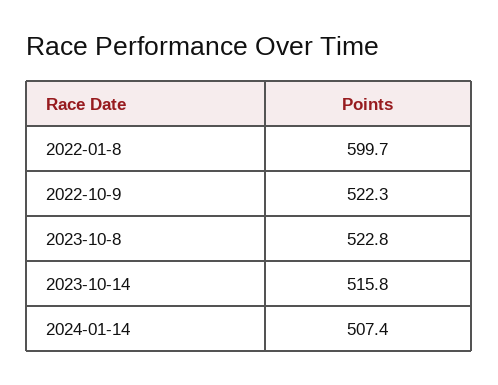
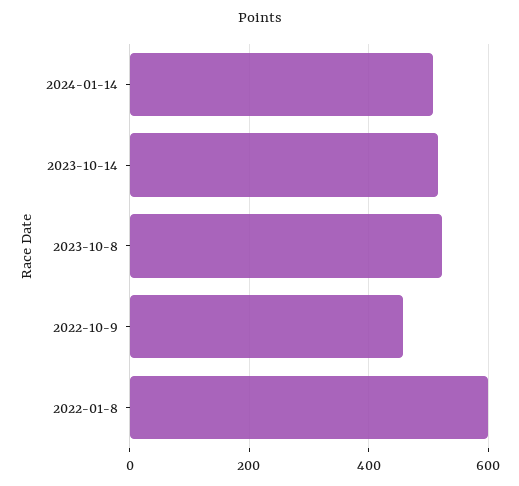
2022-10-9: 522.3 -> 460

